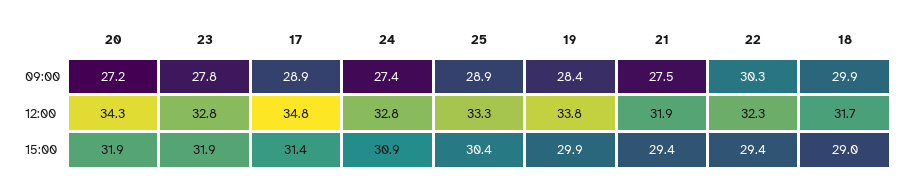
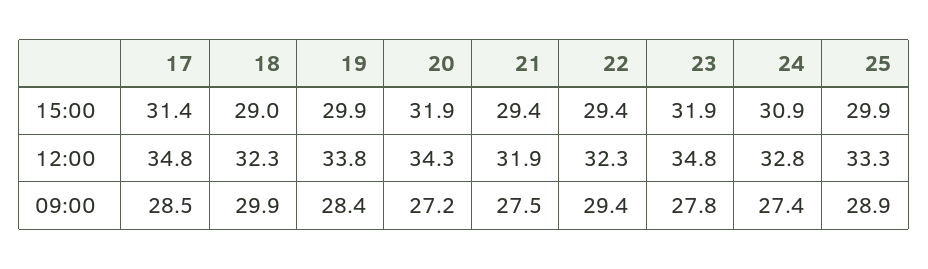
17, 09:00: 28.9 -> 28.5
22, 09:00: 30.3 -> 29.4
23, 12:00: 32.8 -> 34.8
18, 12:00: 31.7 -> 32.3
25, 15:00: 30.4 -> 29.9

